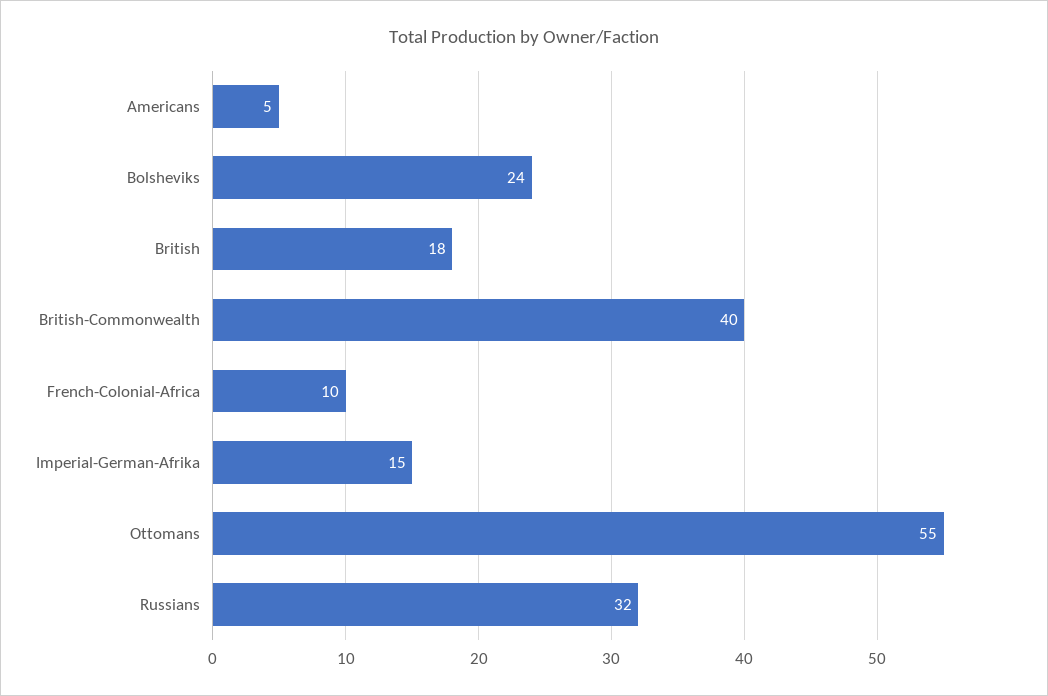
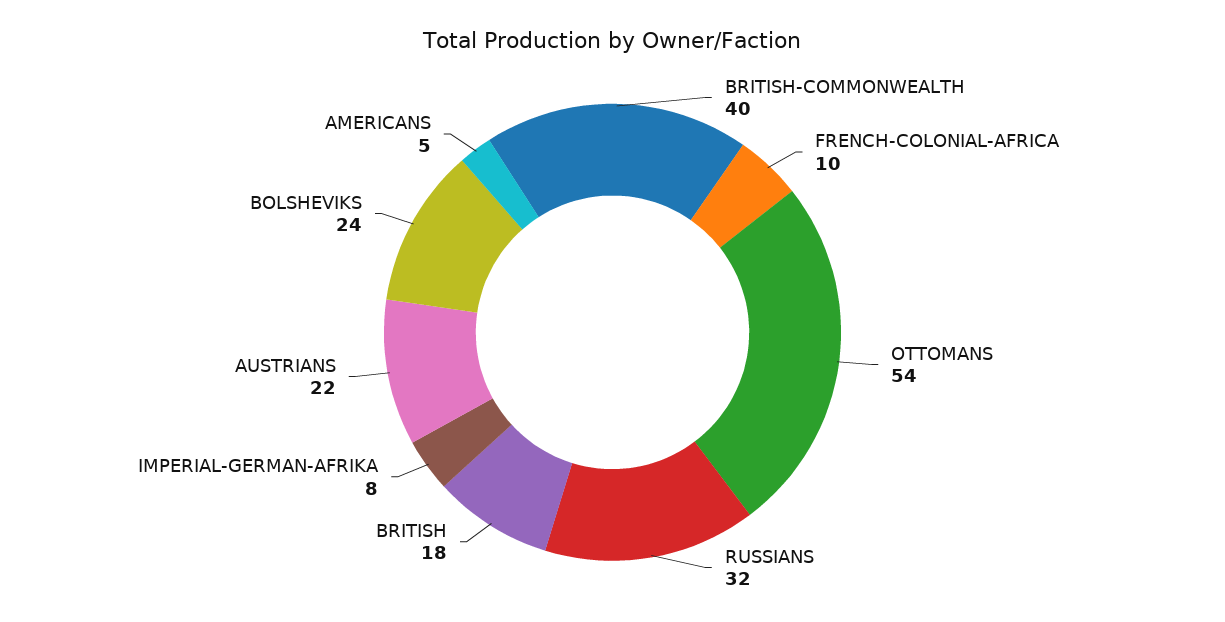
Imperial-German-Afrika: 15 -> 8
Ottomans: 55 -> 54
AUSTRIANS: none -> 22

